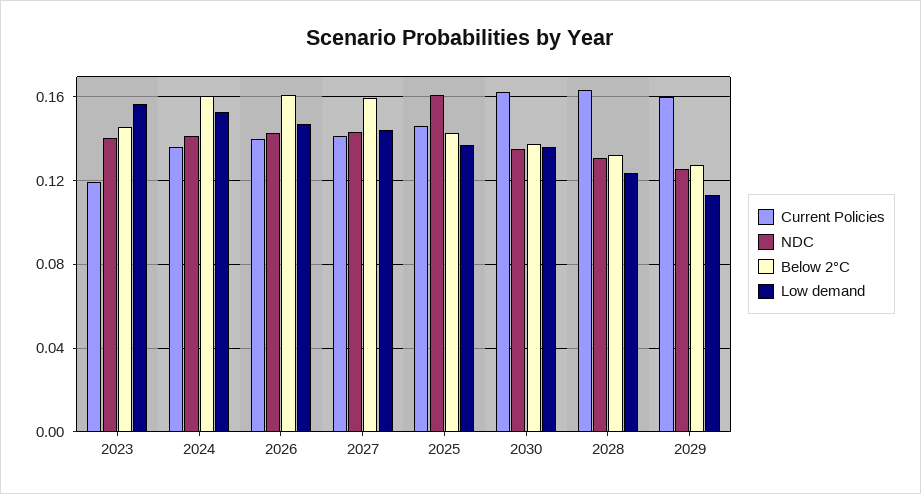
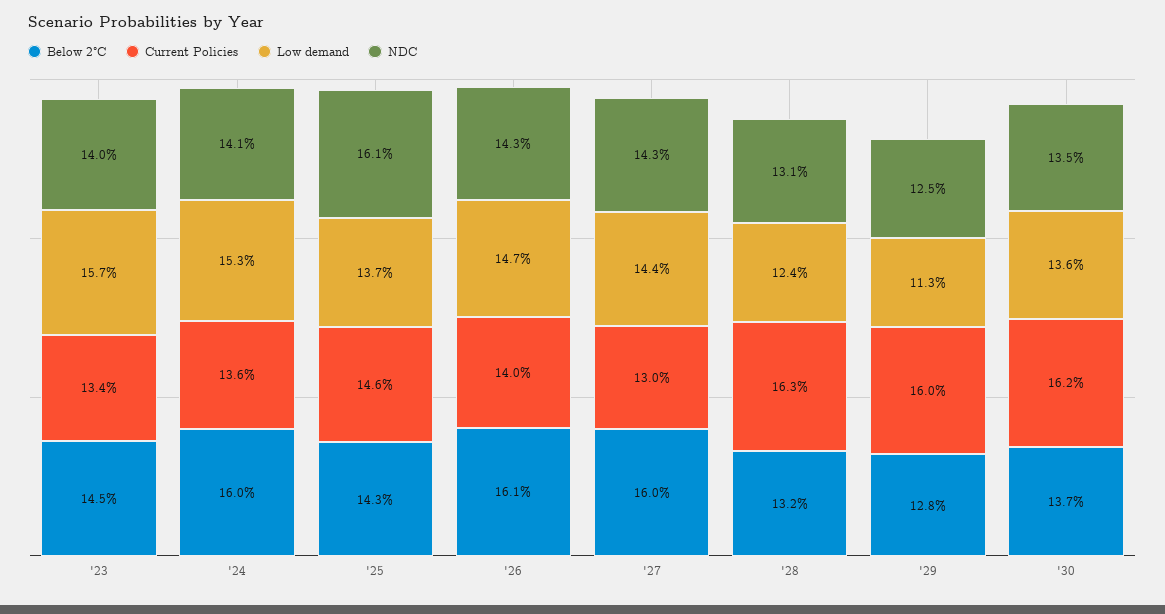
Current Policies, 2023: 0.12 -> 0.134
Current Policies, 2027: 0.14 -> 0.13

